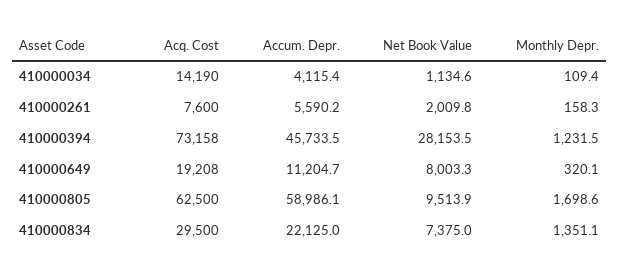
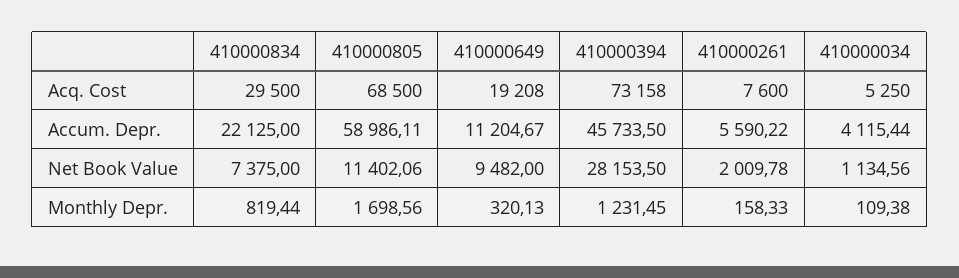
Acq. Cost, 410000034: 14190 -> 5250
Net Book Value, 410000649: 8003.3 -> 9482
Acq. Cost, 410000805: 62500 -> 68500
Net Book Value, 410000805: 9513.9 -> 11402.06
Monthly Depr., 410000834: 1351.1 -> 819.44

